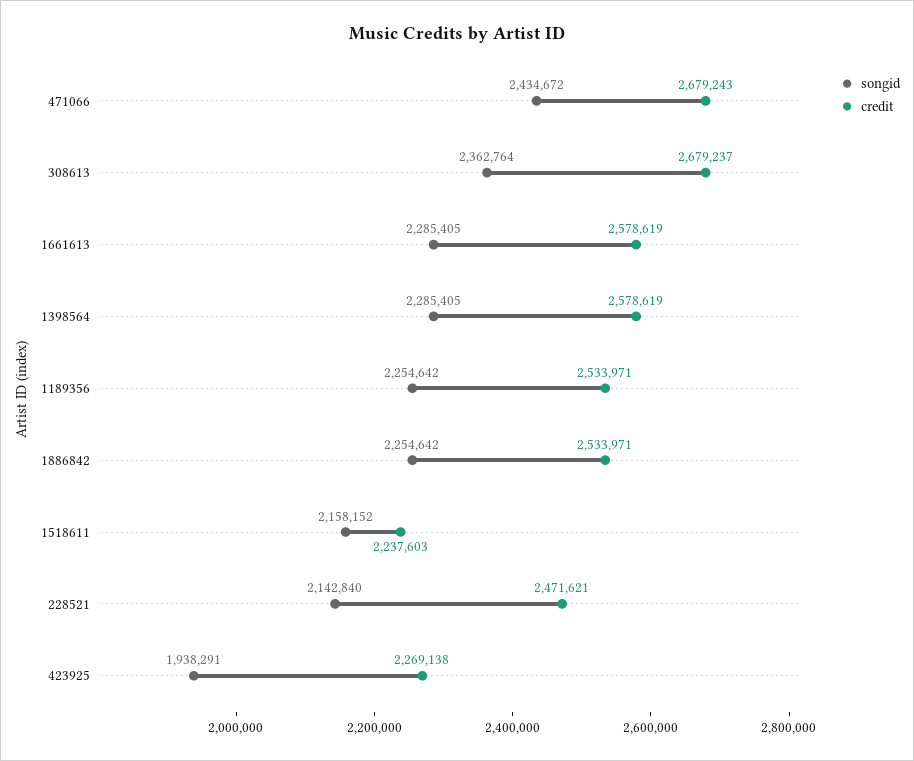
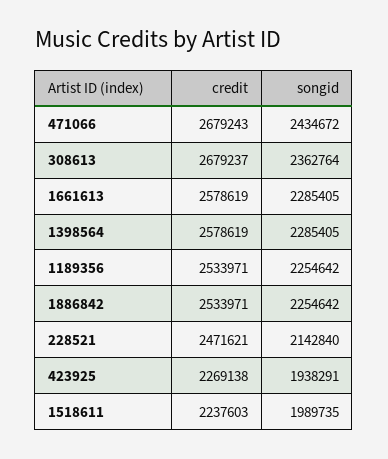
songid, 1518611: 2158152 -> 1989735

